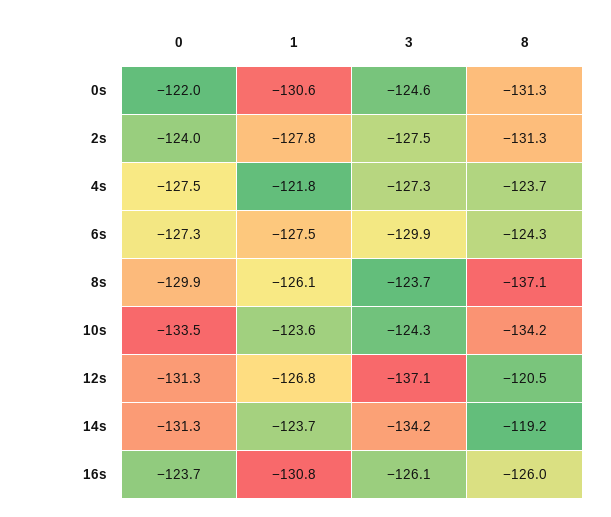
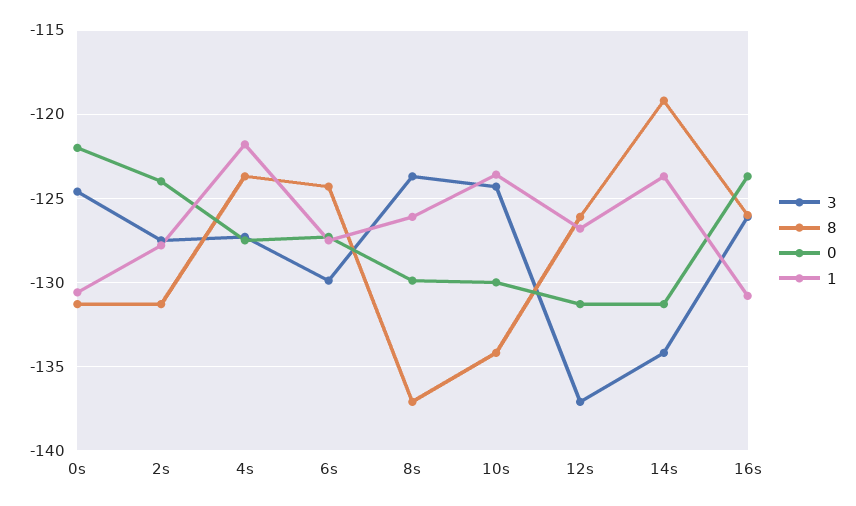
0, 10s: -133.5 -> -130
8, 12s: -120.5 -> -126

